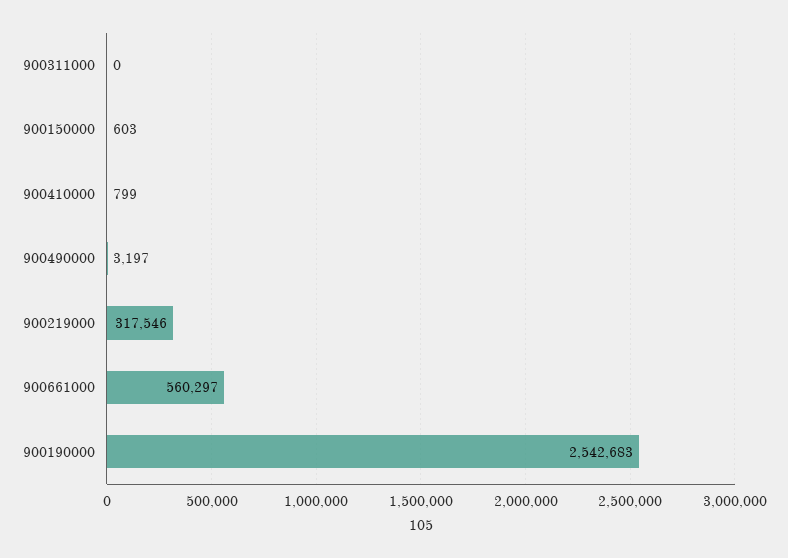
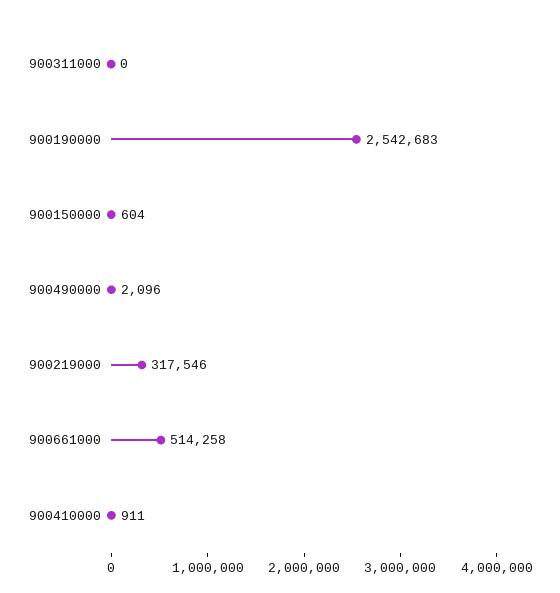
900150000: 603 -> 604
900410000: 799 -> 911
900490000: 3197 -> 2096
900661000: 560297 -> 514258

